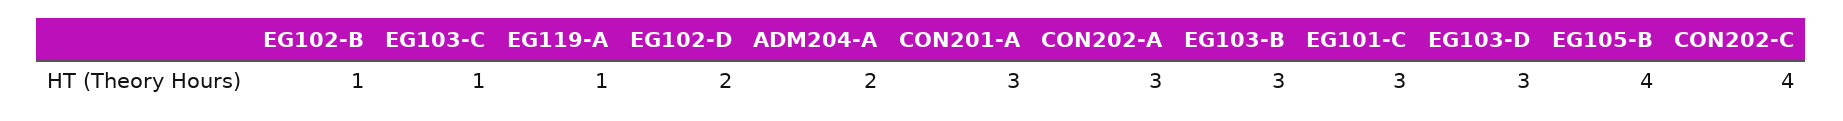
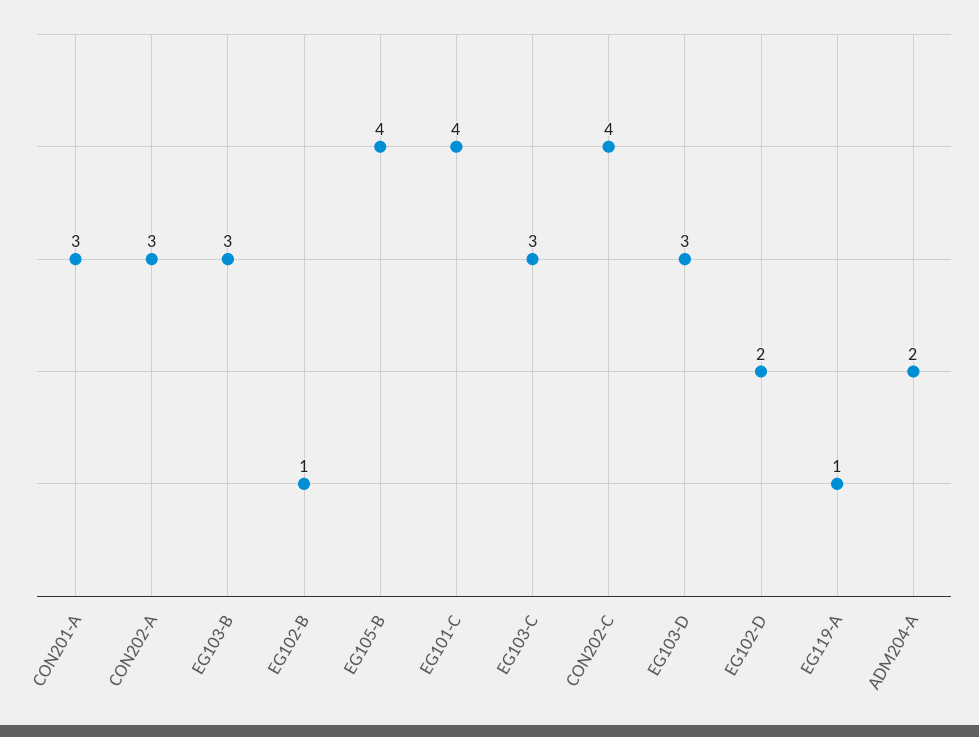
EG103-C: 1 -> 3
EG101-C: 3 -> 4

